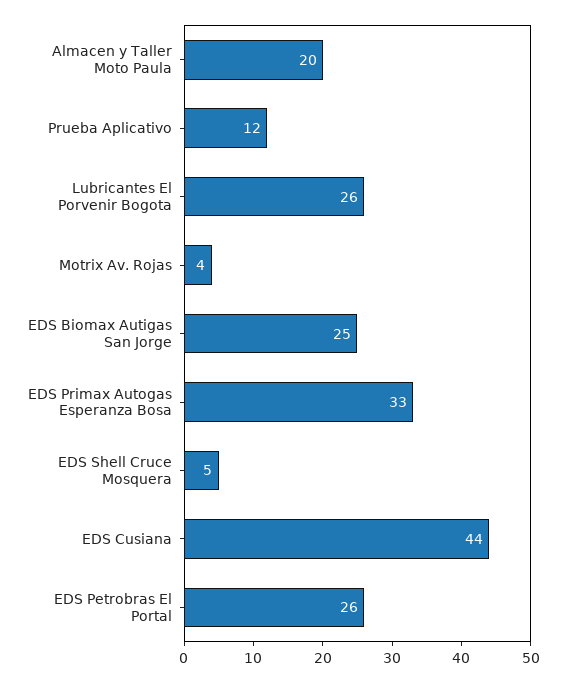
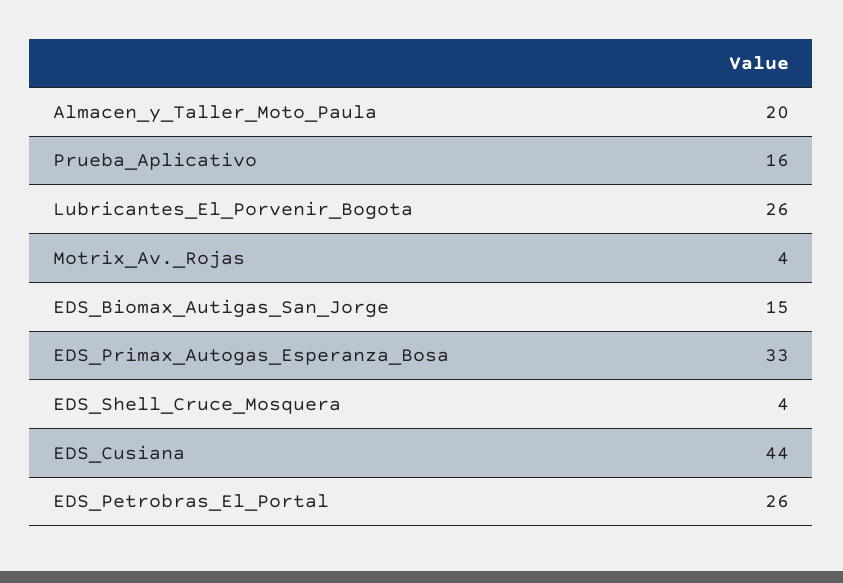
Prueba Aplicativo: 12 -> 16
EDS Biomax Autigas San Jorge: 25 -> 15
EDS Shell Cruce Mosquera: 5 -> 4

